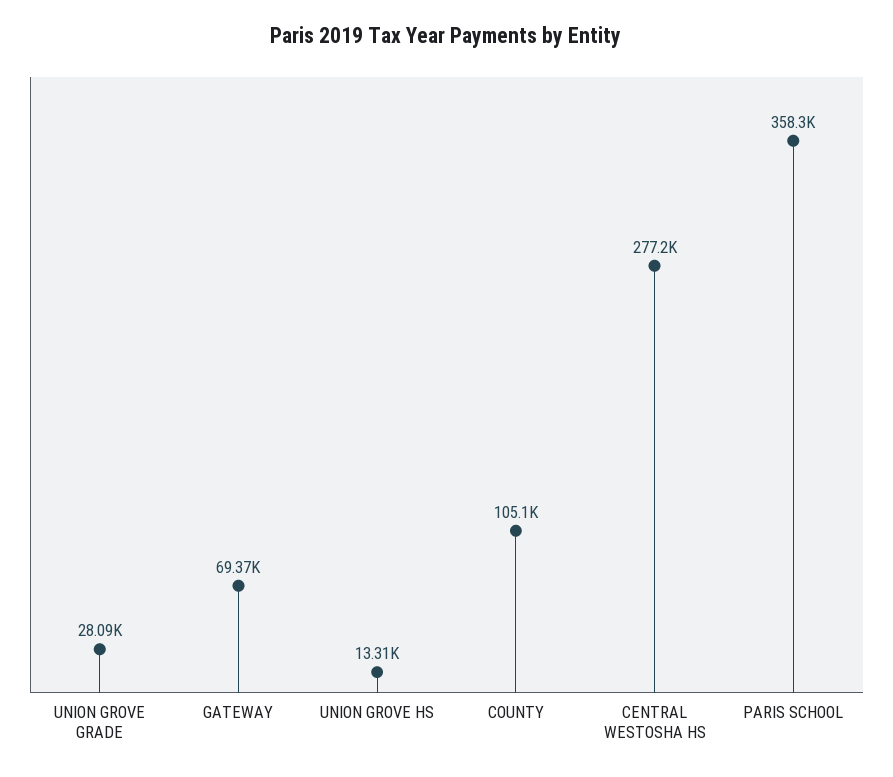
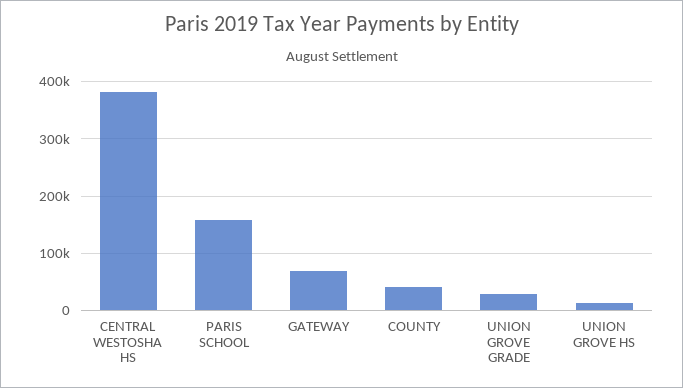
COUNTY: 105100 -> 40000
CENTRAL WESTOSHA HS: 277200 -> 380000
PARIS SCHOOL: 358300 -> 160000

